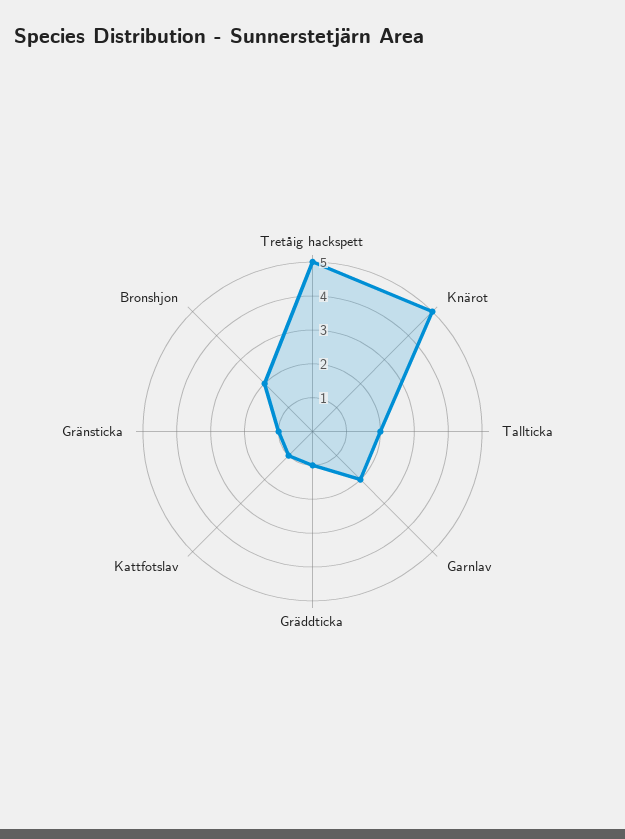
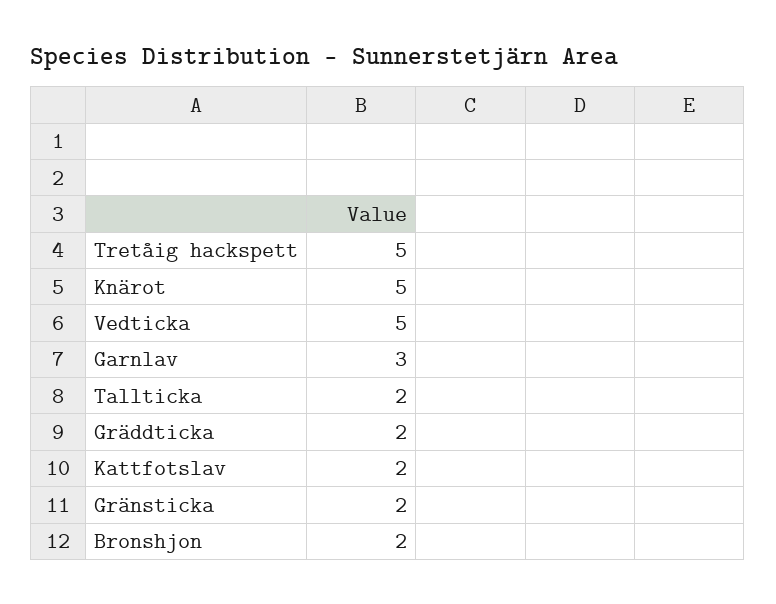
Garnlav: 2 -> 3
Gräddticka: 1 -> 2
Kattfotslav: 1 -> 2
Gränsticka: 1 -> 2
Vedticka: none -> 5

